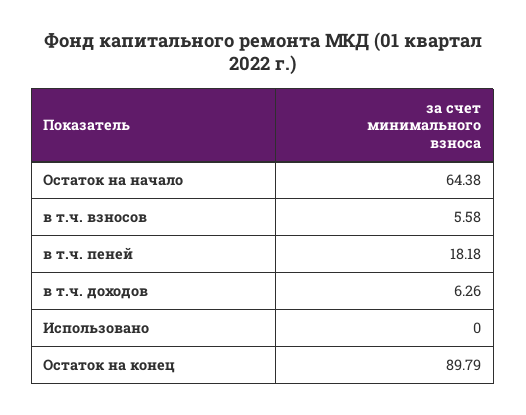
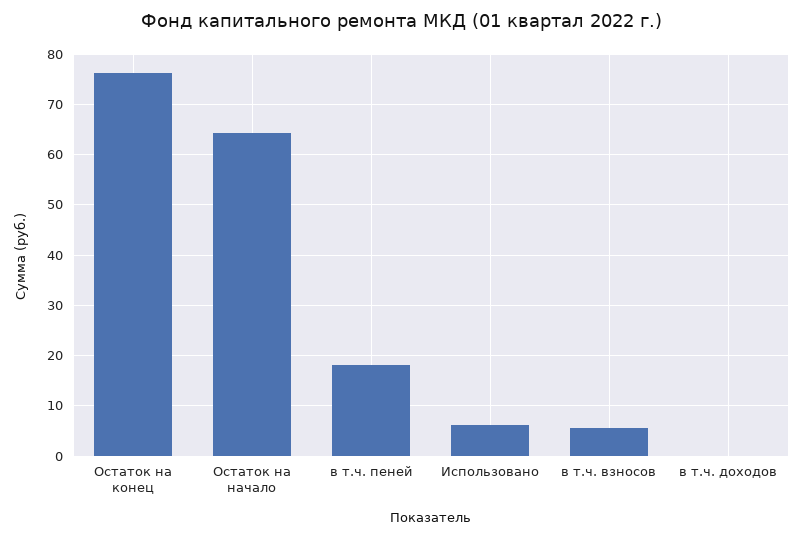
в т.ч. доходов: 6.26 -> 0
Использовано: 0 -> 6
Остаток на конец: 89.79 -> 76

